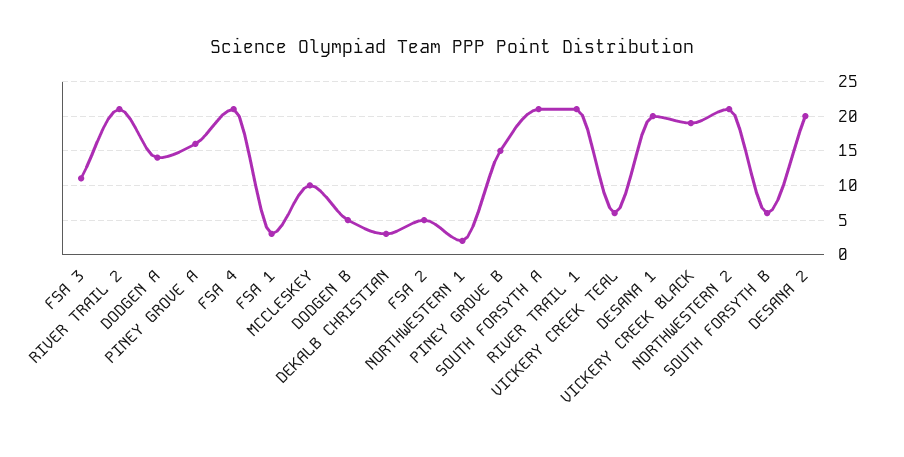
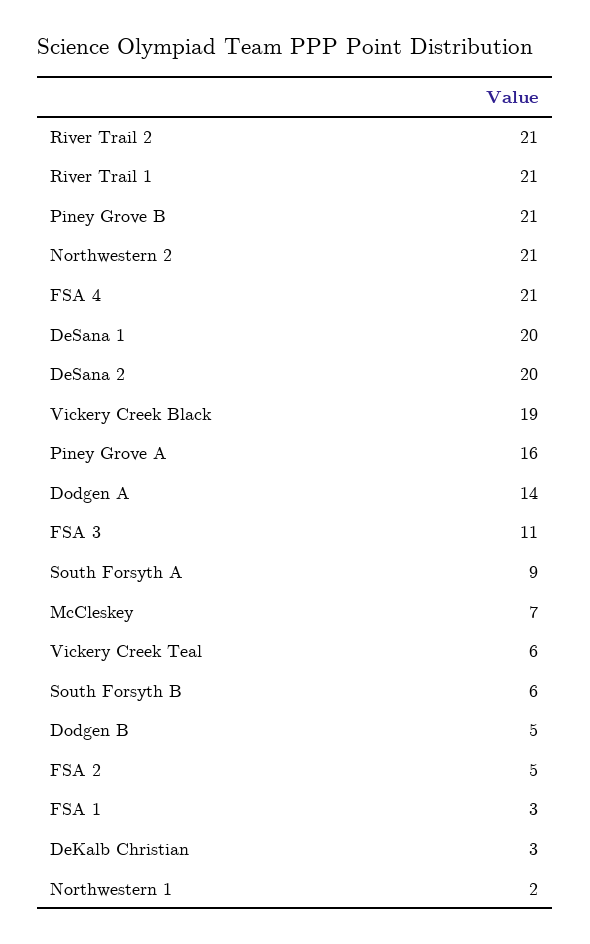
MCCLESKEY: 10 -> 7
PINEY GROVE B: 15 -> 21
SOUTH FORSYTH A: 21 -> 9

